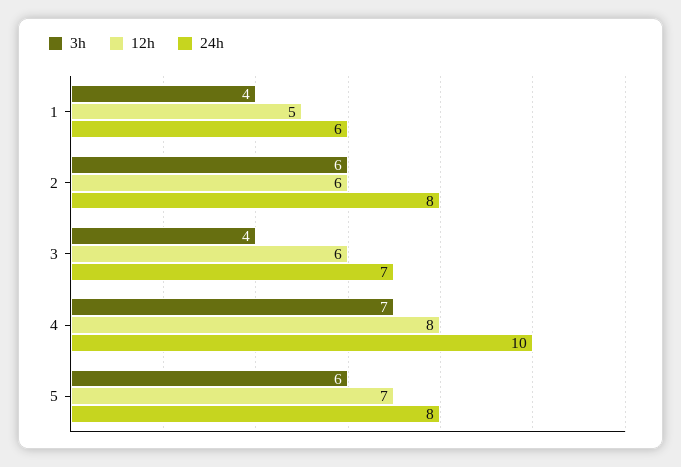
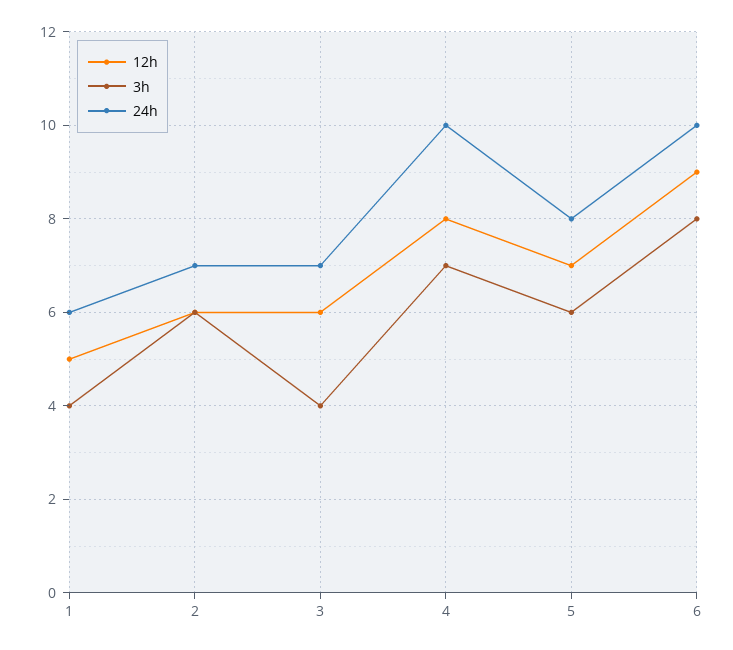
24h, 2: 8 -> 7
12h, 6: none -> 9
3h, 6: none -> 8
24h, 6: none -> 10

